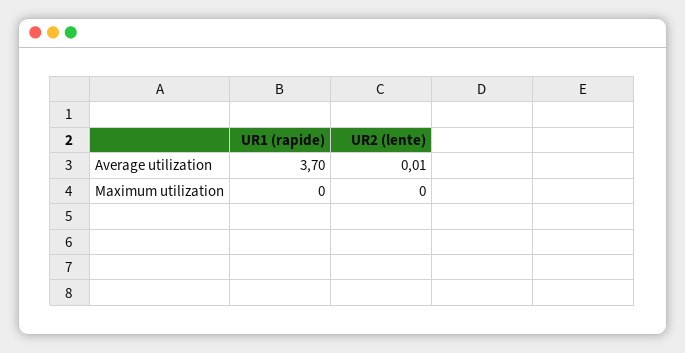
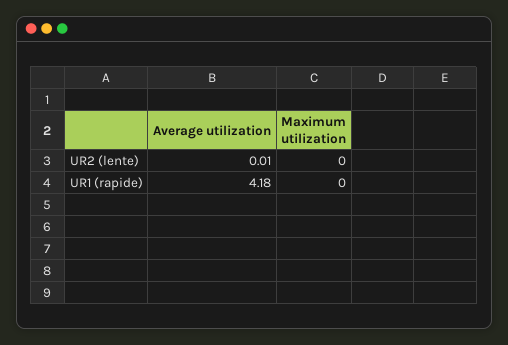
UR1 (rapide), Average utilization: 3.7 -> 4.18

